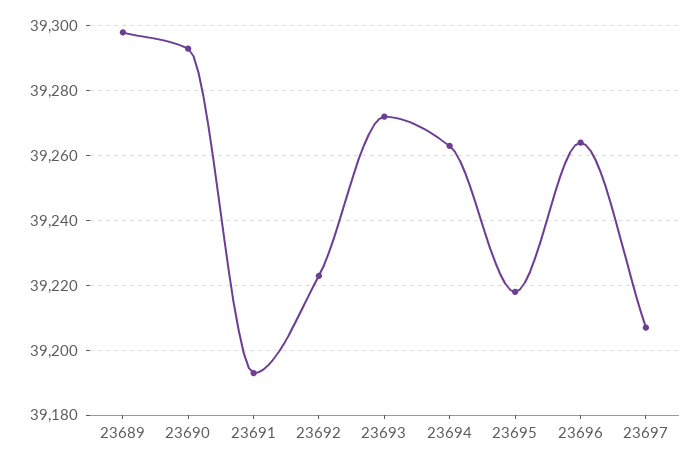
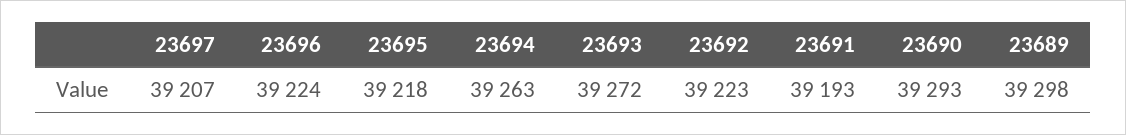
23696: 39265 -> 39224

